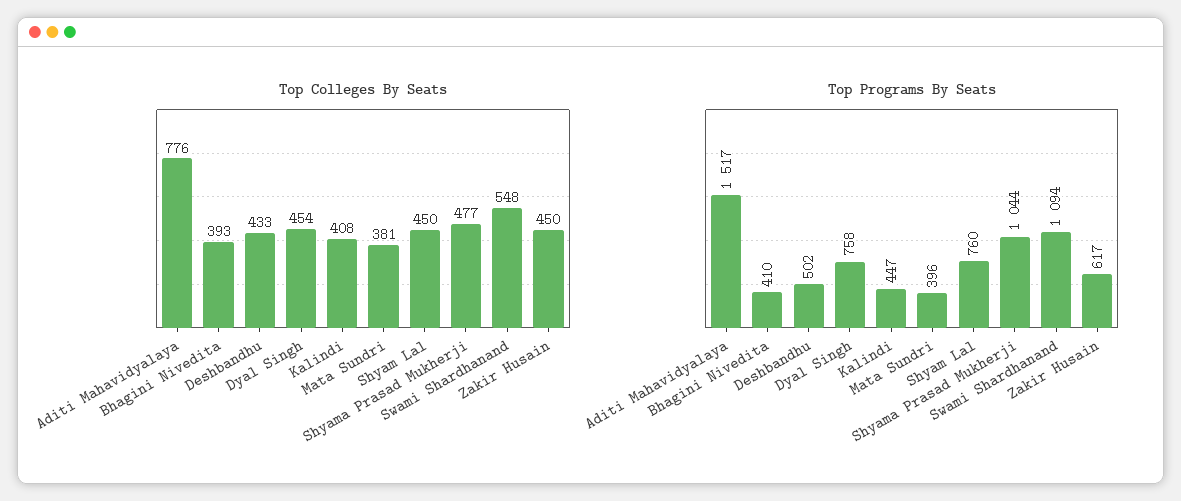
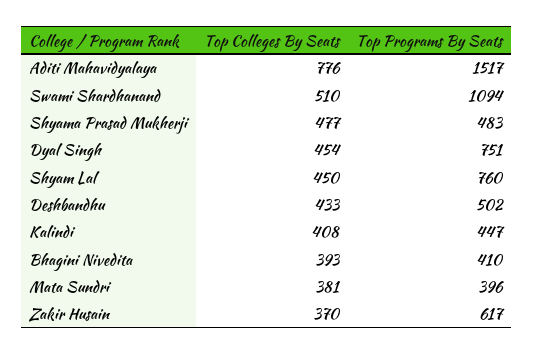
Top Colleges By Seats, Swami Shardhanand: 548 -> 510
Top Colleges By Seats, Zakir Husain: 450 -> 370
Top Programs By Seats, Dyal Singh: 758 -> 751
Top Programs By Seats, Shyama Prasad Mukherji: 1044 -> 483

